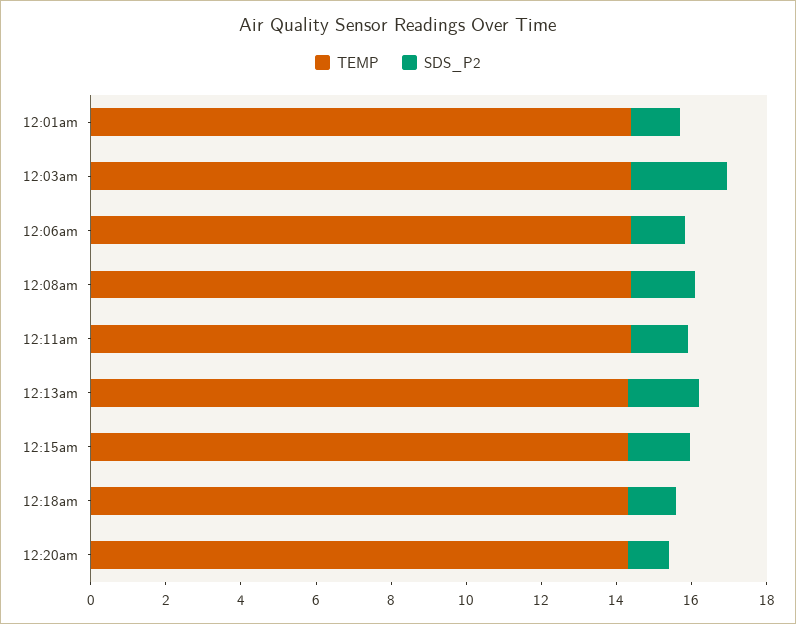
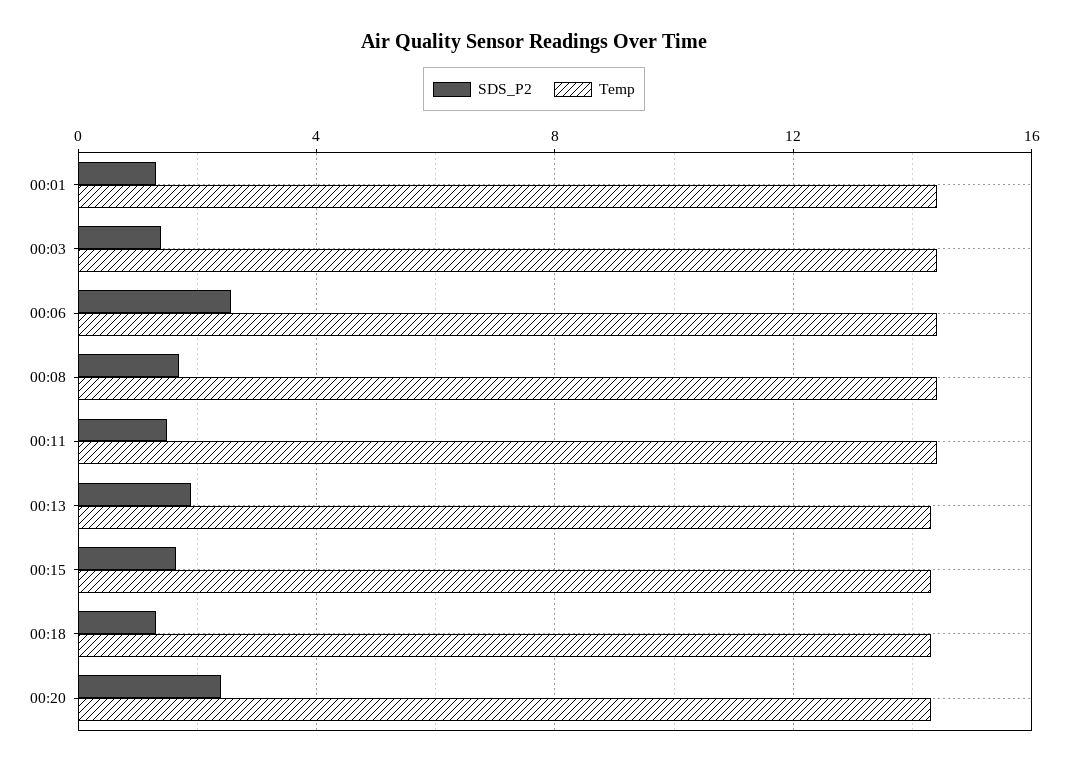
SDS_P2, 12:03am: 2.5 -> 1.5
SDS_P2, 12:06am: 1.5 -> 2.5
SDS_P2, 12:20am: 1 -> 2.5

